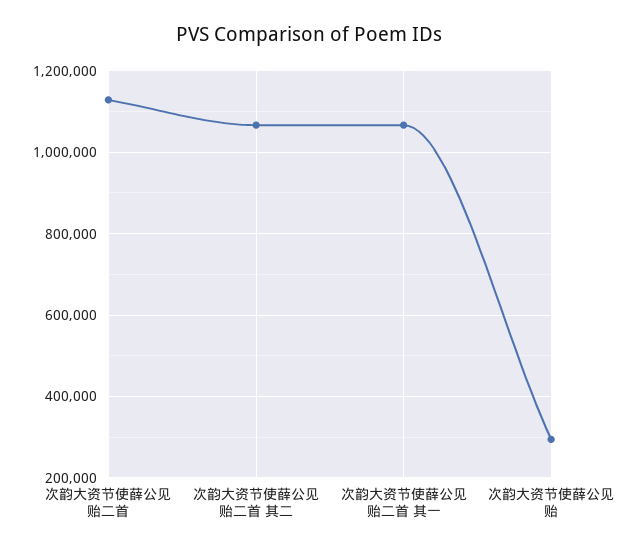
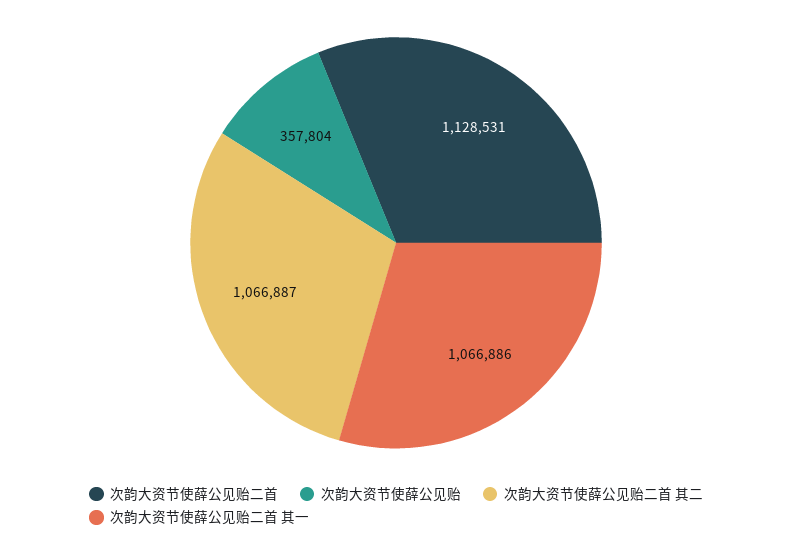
次韵大资节使薛公见贻: 300000 -> 357804

